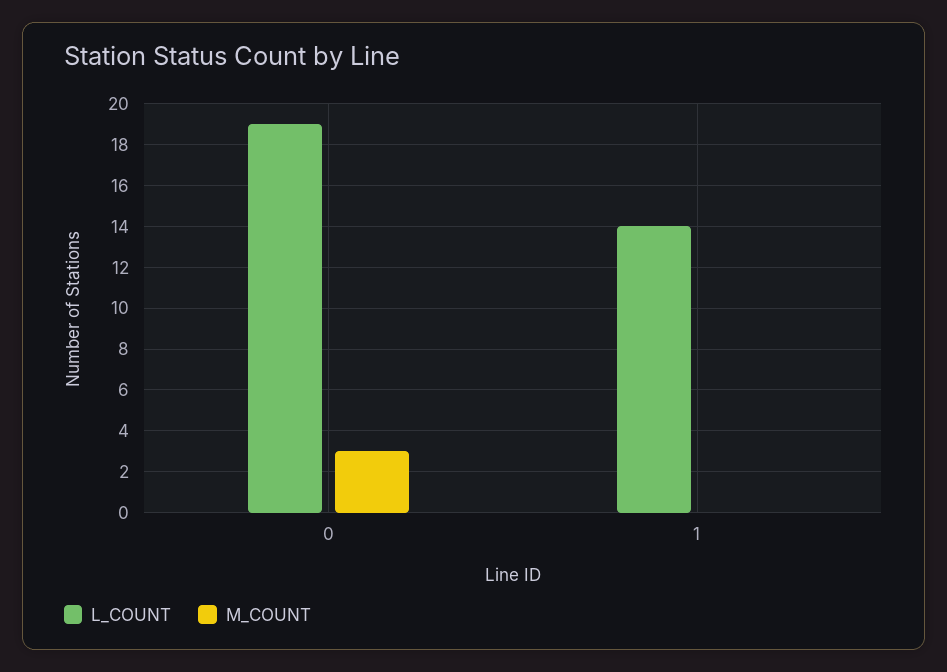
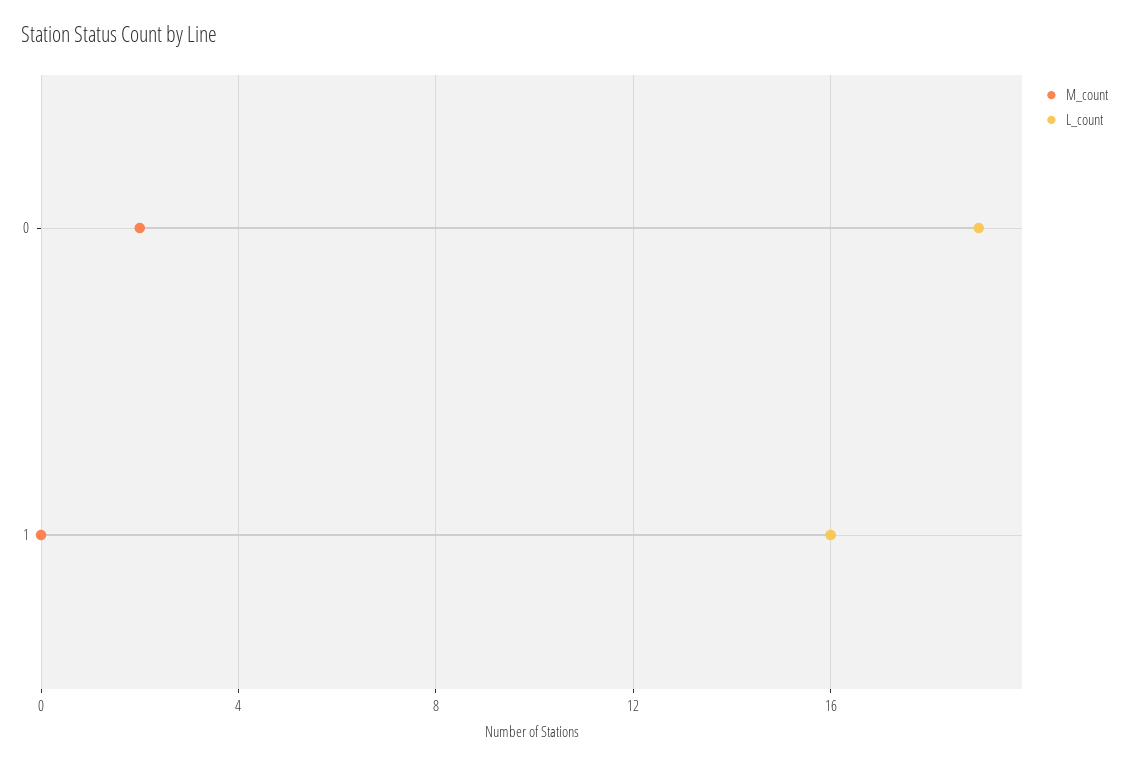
M_COUNT, 0: 3 -> 2
L_COUNT, 1: 14 -> 16

